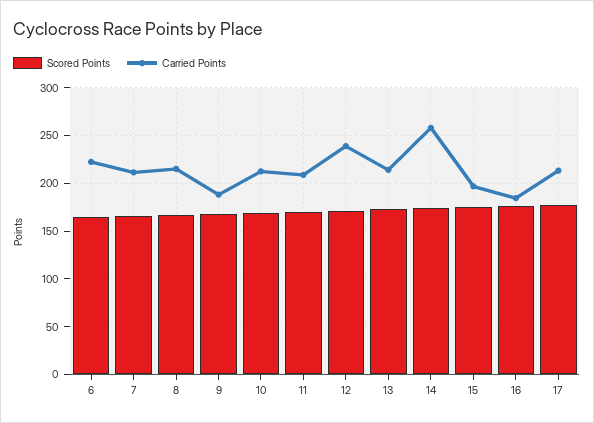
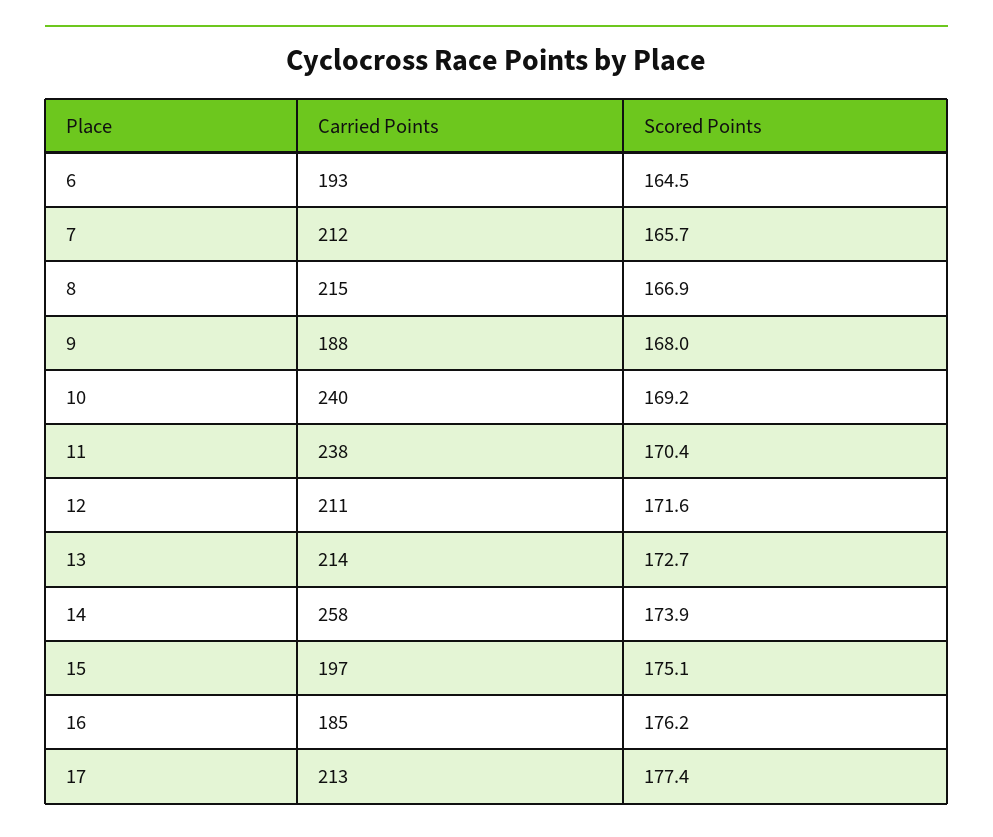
Carried Points, 6: 220 -> 193
Carried Points, 10: 210 -> 240
Carried Points, 11: 210 -> 238
Carried Points, 12: 240 -> 211

